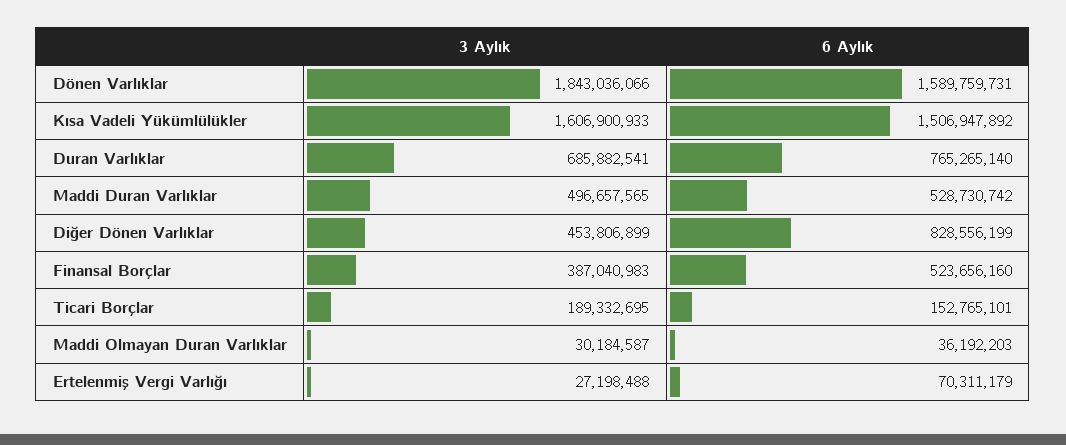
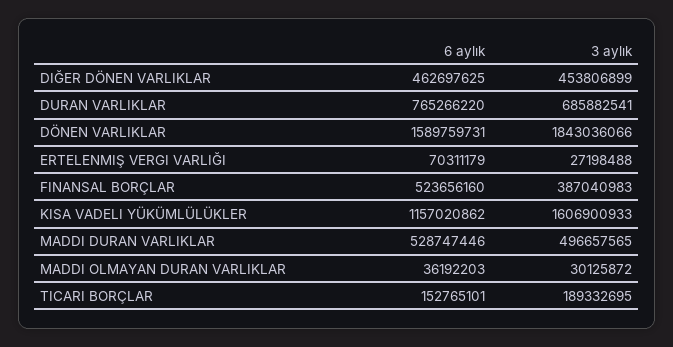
6 Aylık, Kısa Vadeli Yükümlülükler: 1506947892 -> 1157020862
6 Aylık, Duran Varlıklar: 765265140 -> 765266220
6 Aylık, Maddi Duran Varlıklar: 528730742 -> 528747446
6 Aylık, Diğer Dönen Varlıklar: 828556199 -> 462697625
3 Aylık, Maddi Olmayan Duran Varlıklar: 30184587 -> 30125872

